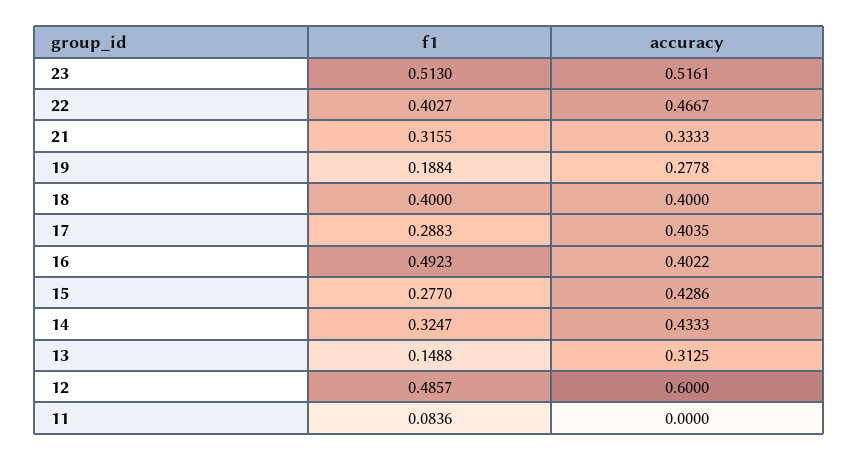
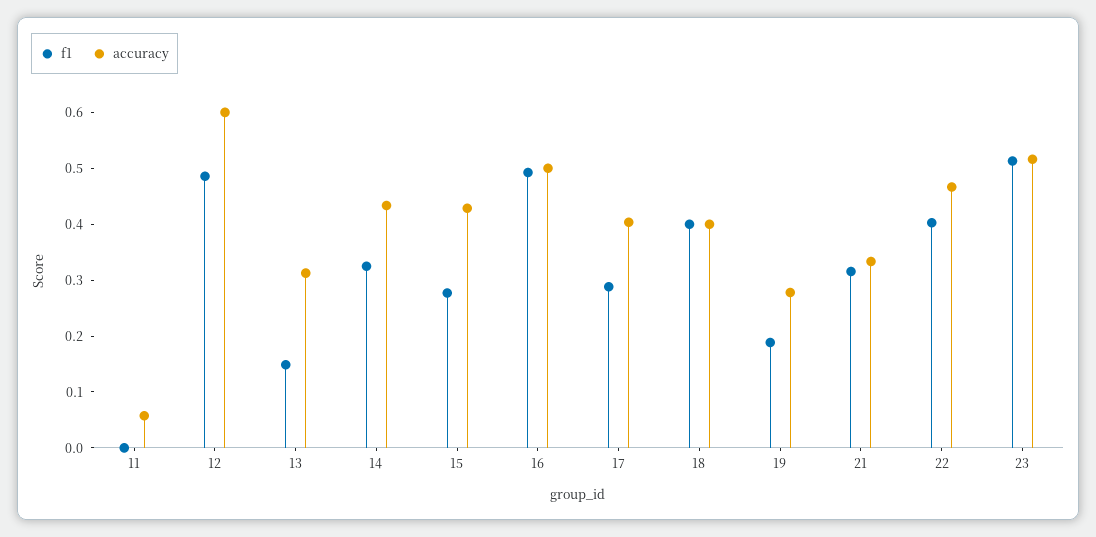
accuracy, 16: 0.4022 -> 0.5
f1, 11: 0.0836 -> 0
accuracy, 11: 0 -> 0.06

